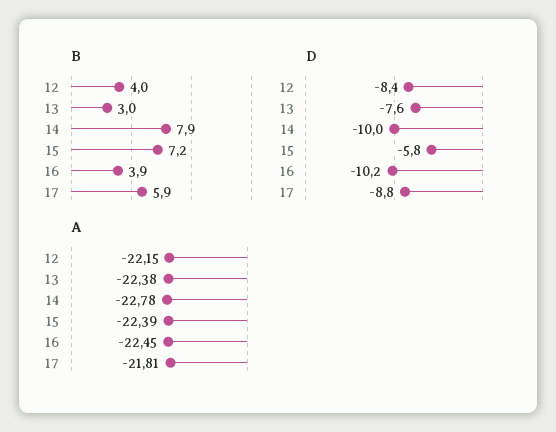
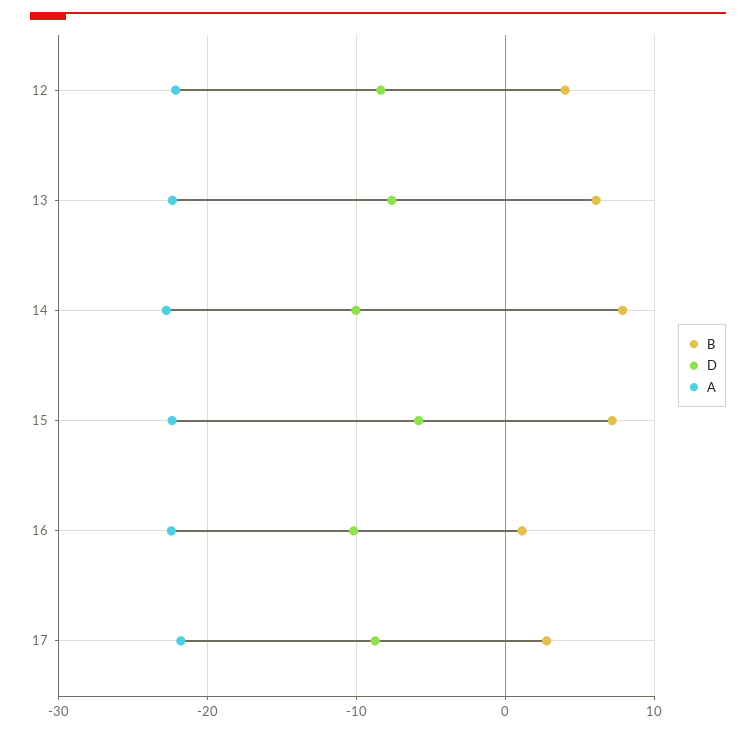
B, 13: 3 -> 6
B, 16: 3.9 -> 1
B, 17: 5.9 -> 3

